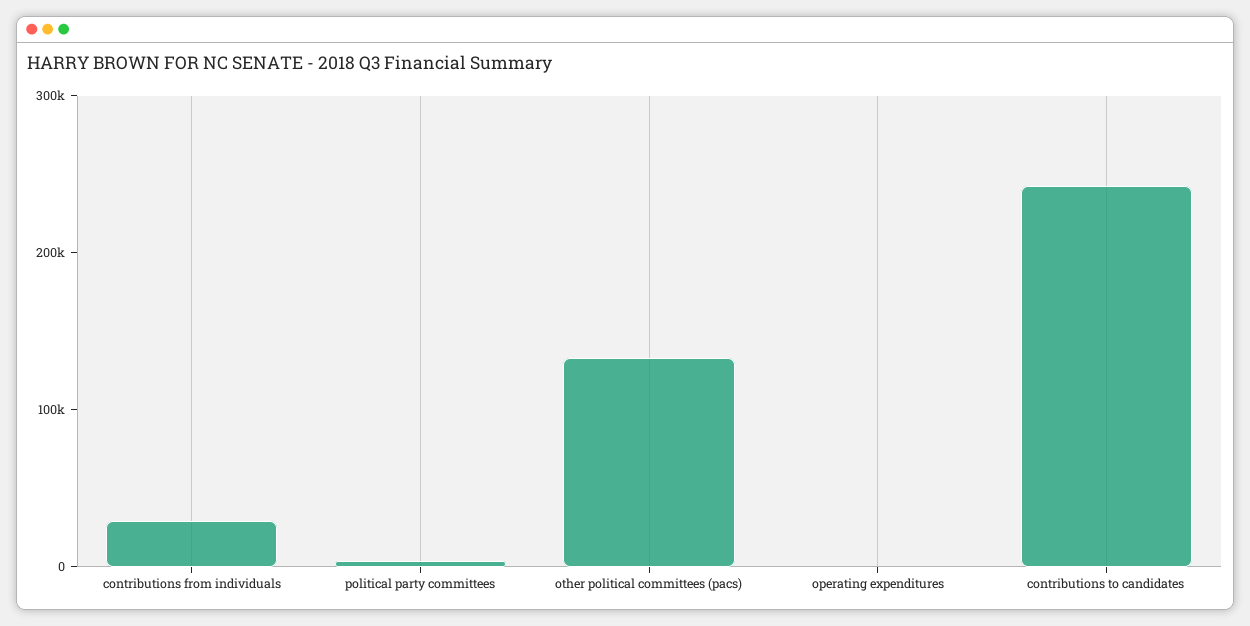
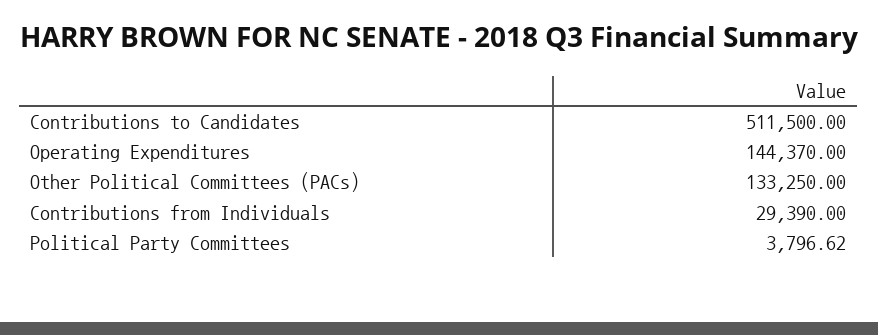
operating expenditures: 0 -> 144370
contributions to candidates: 240000 -> 511500

